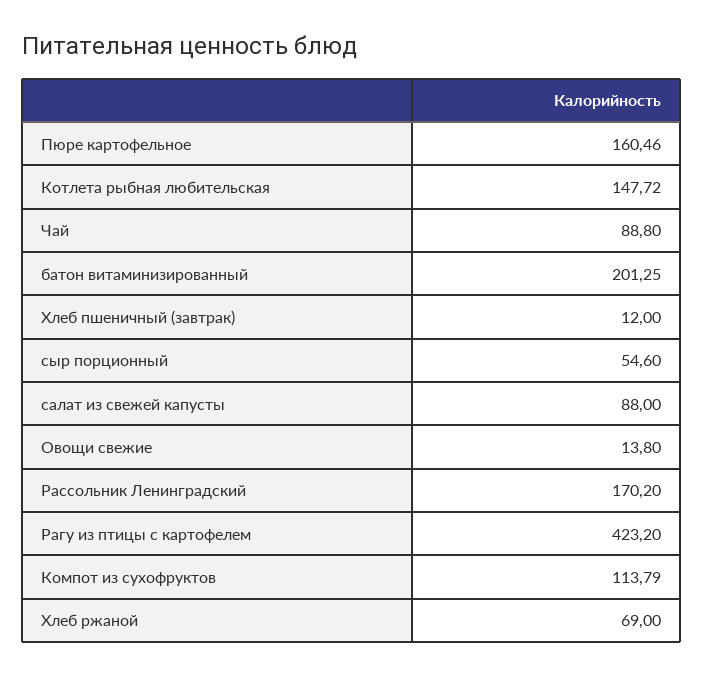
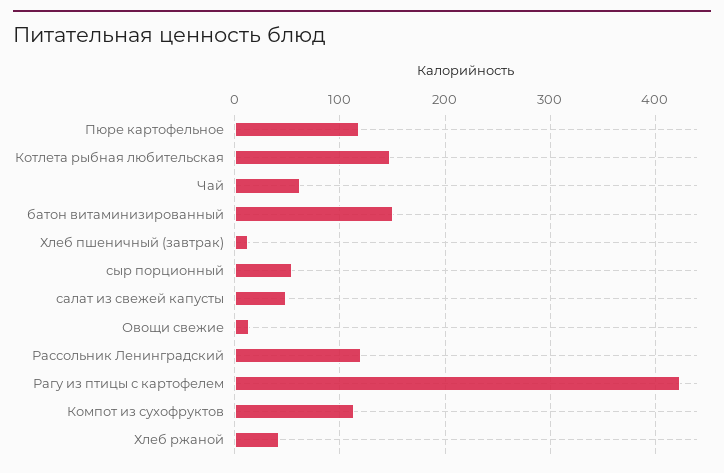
Пюре картофельное: 160.46 -> 120
Чай: 88.8 -> 60
батон витаминизированный: 201.25 -> 150
салат из свежей капусты: 88 -> 50
Рассольник Ленинградский: 170.2 -> 120
Хлеб ржаной: 69 -> 40

